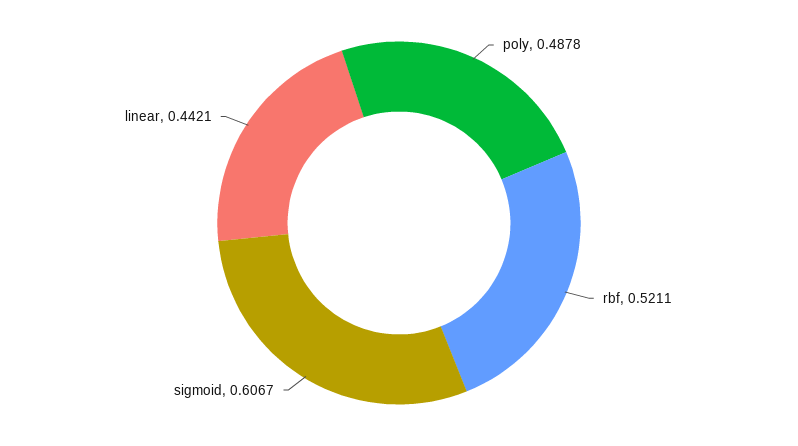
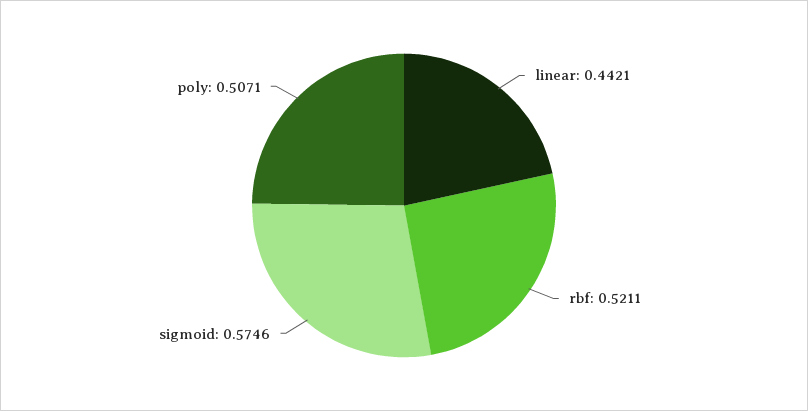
poly: 0.4878 -> 0.5071
sigmoid: 0.6067 -> 0.5746

